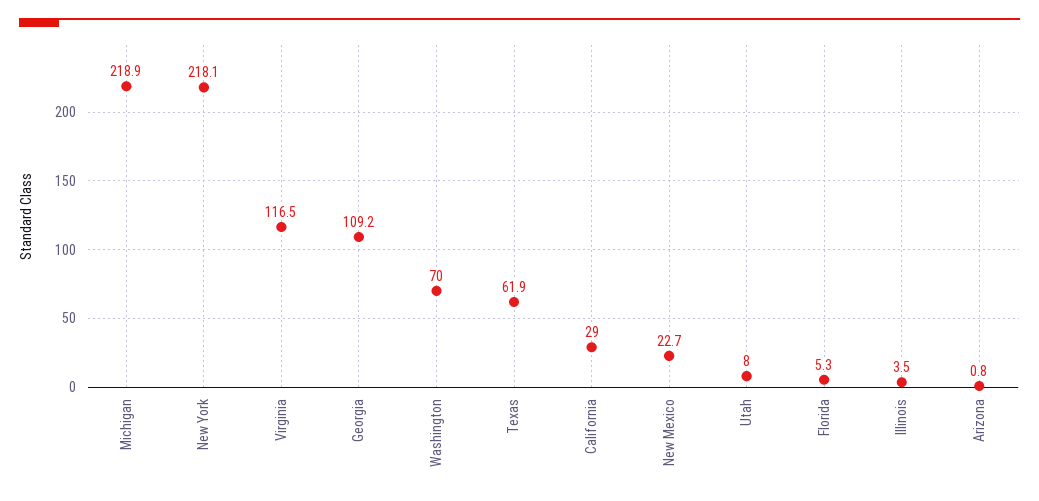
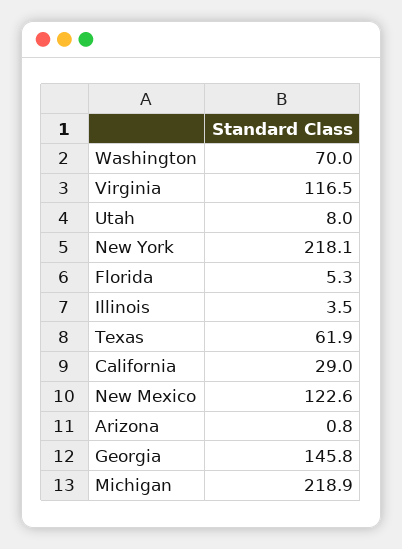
Georgia: 109.2 -> 145.8
New Mexico: 22.7 -> 122.6

